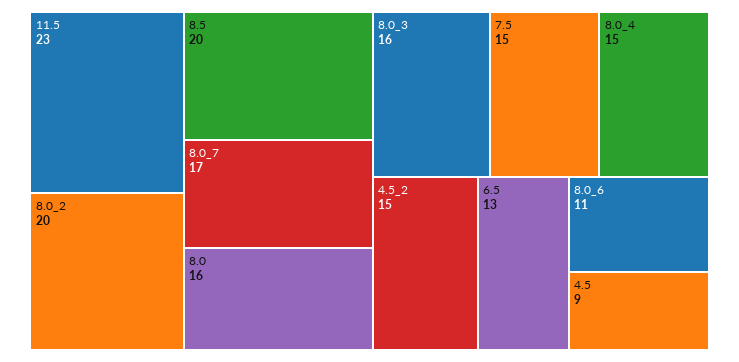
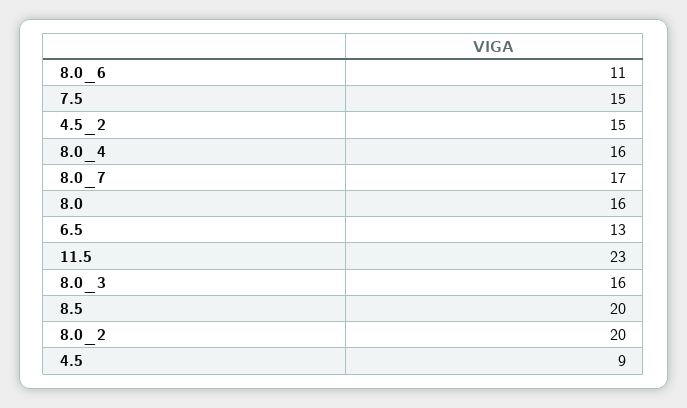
8.0_4: 15 -> 16

